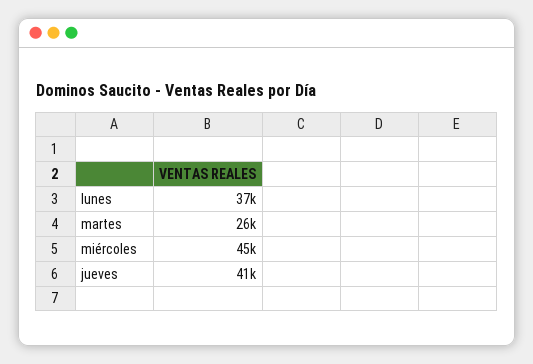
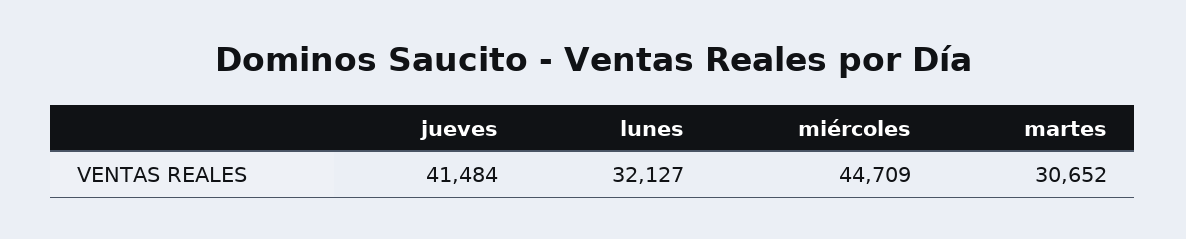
lunes: 37000 -> 32127
martes: 26000 -> 30652

